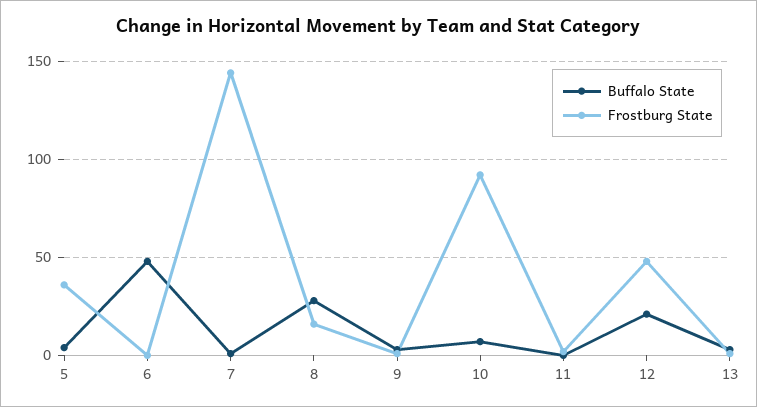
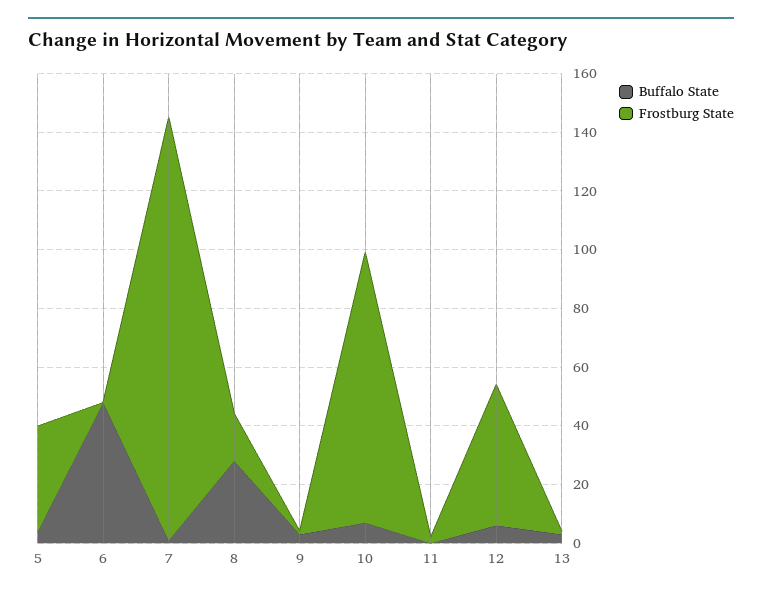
Buffalo State, 12: 20 -> 5

